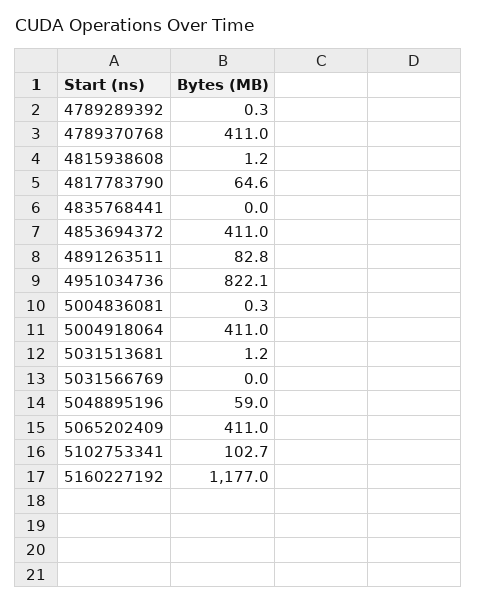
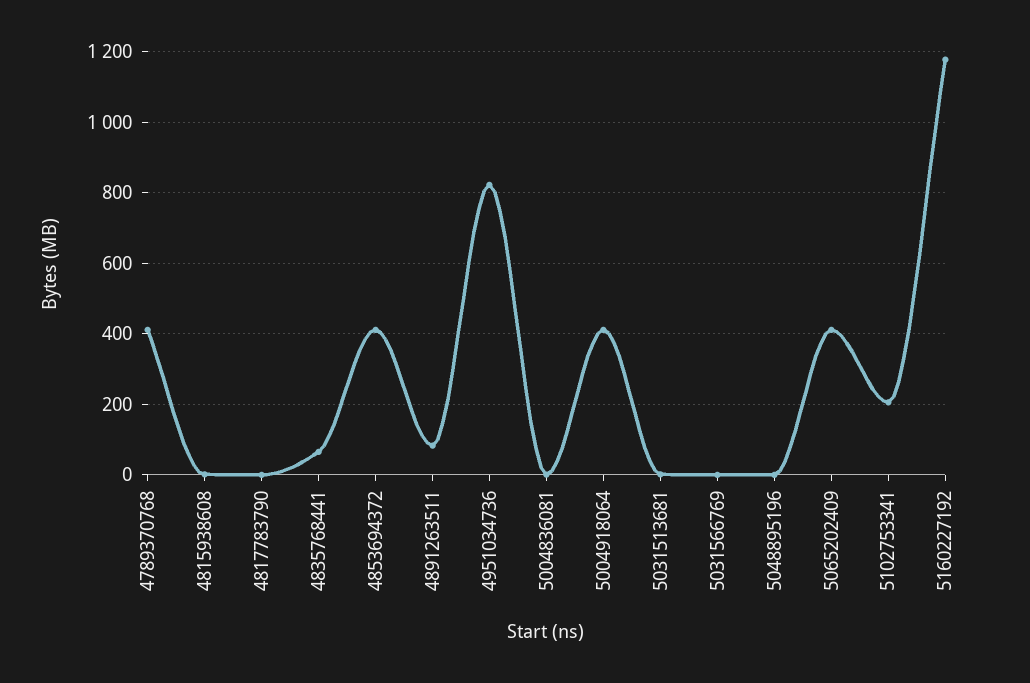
4789289392: 0.3 -> none
4817783790: 64.6 -> 0
4835768441: 0 -> 60
5048895196: 59 -> 0
5102753341: 102.7 -> 200

